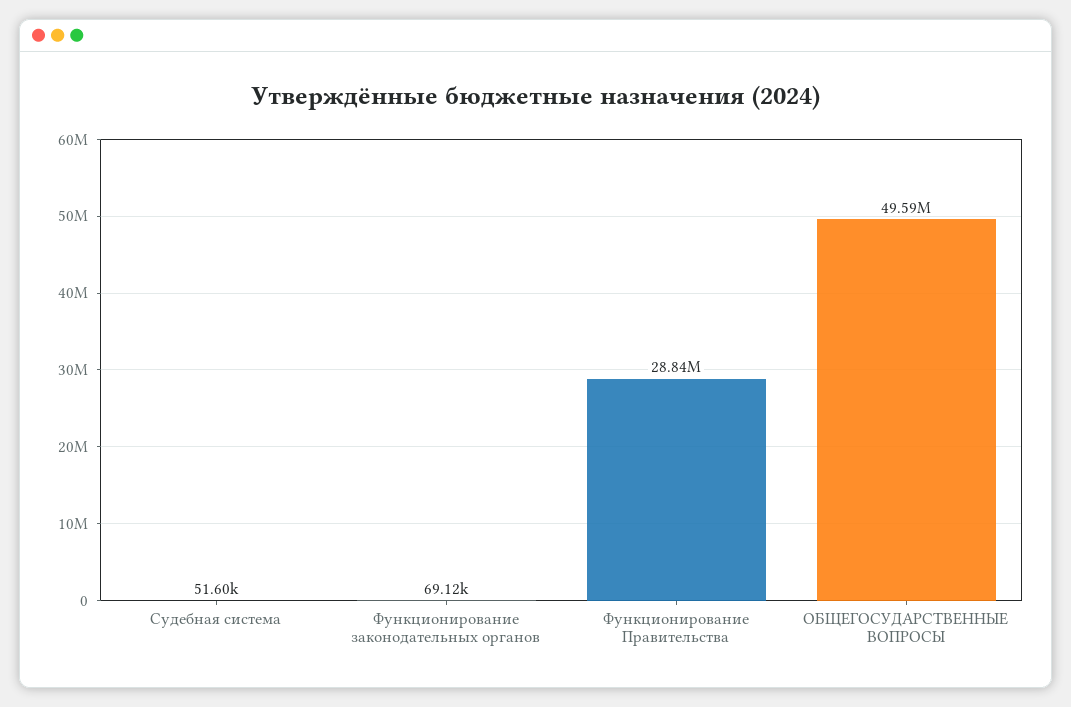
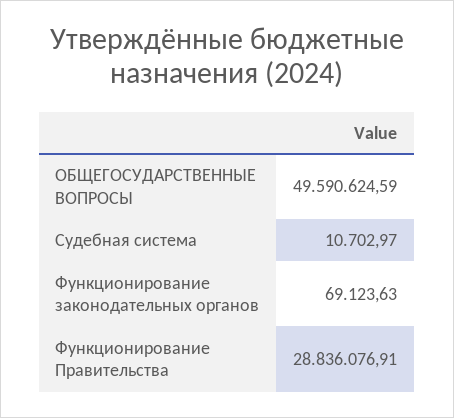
Судебная система: 51600 -> 10702.97

